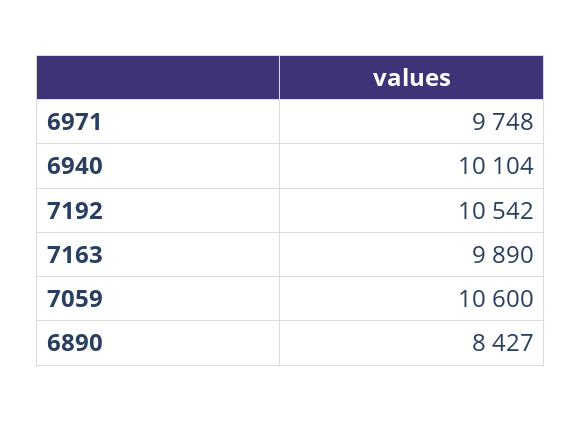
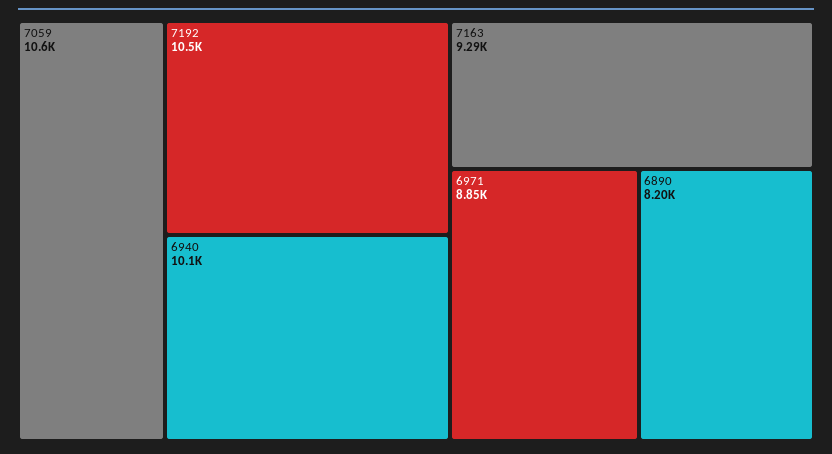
6971: 9748 -> 8850
7163: 9890 -> 9290
6890: 8427 -> 8200

